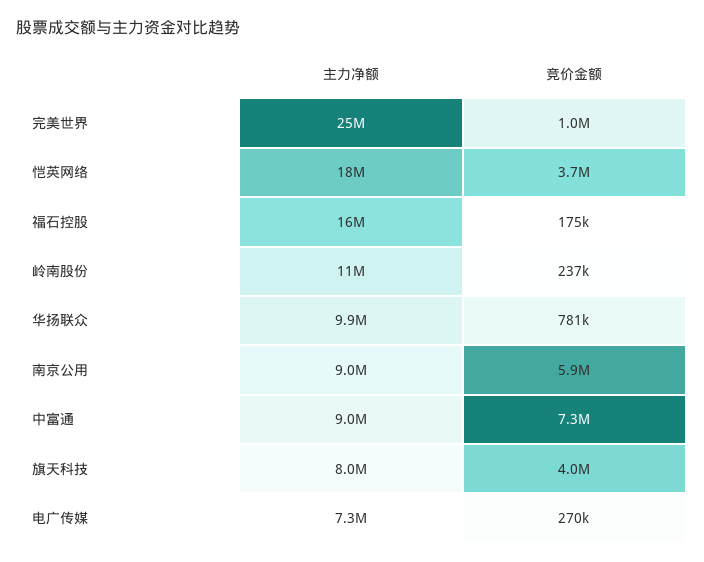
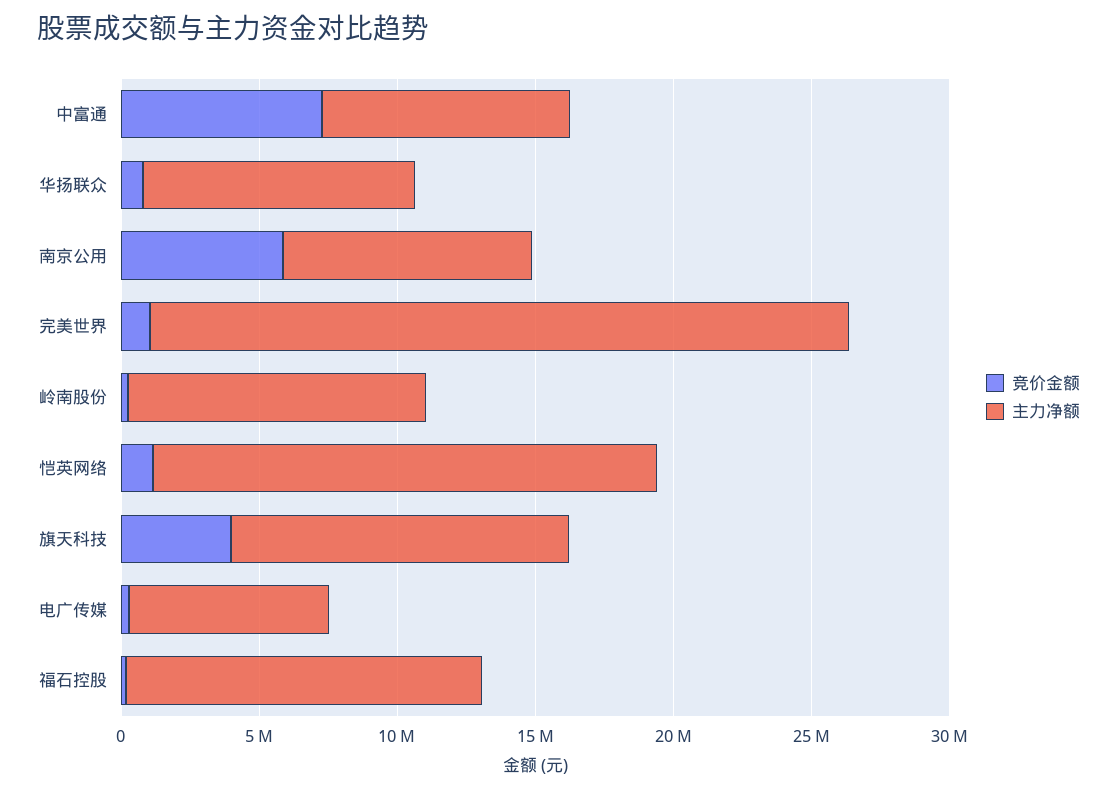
竞价金额, 恺英网络: 3700000 -> 1000000
主力净额, 福石控股: 16000000 -> 13000000
主力净额, 旗天科技: 8000000 -> 12000000

